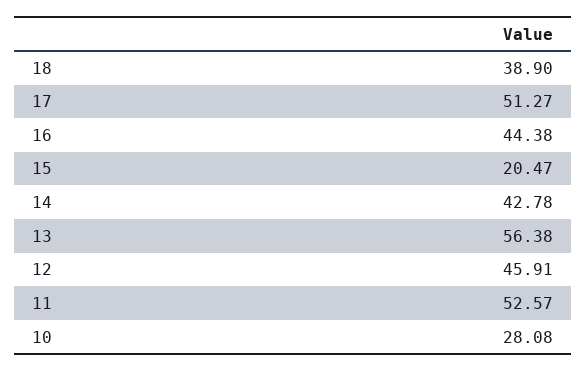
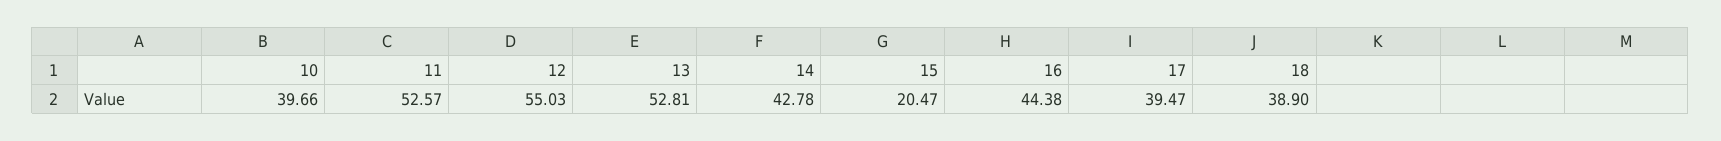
17: 51.27 -> 39.47
13: 56.38 -> 52.81
12: 45.91 -> 55.03
10: 28.08 -> 39.66

